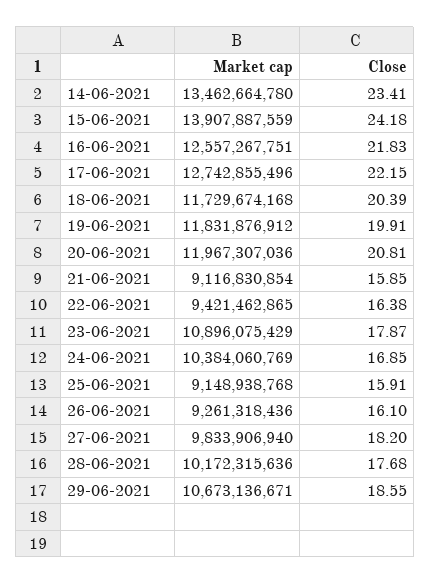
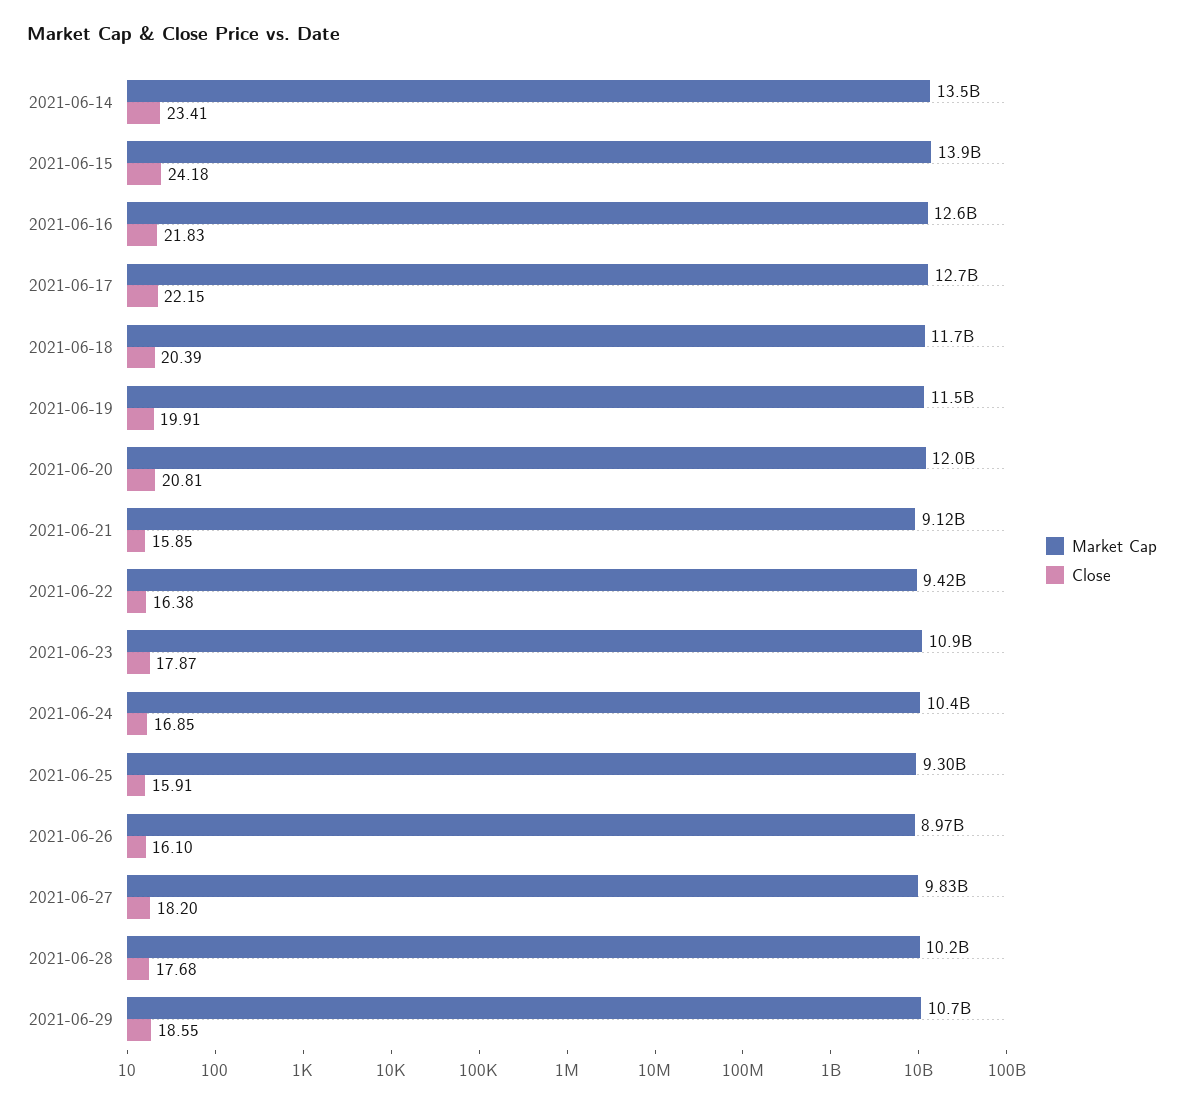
Market cap, 19-06-2021: 11831876912 -> 11500000000
Market cap, 25-06-2021: 9148938768 -> 9300000000
Market cap, 26-06-2021: 9261318436 -> 8970000000

